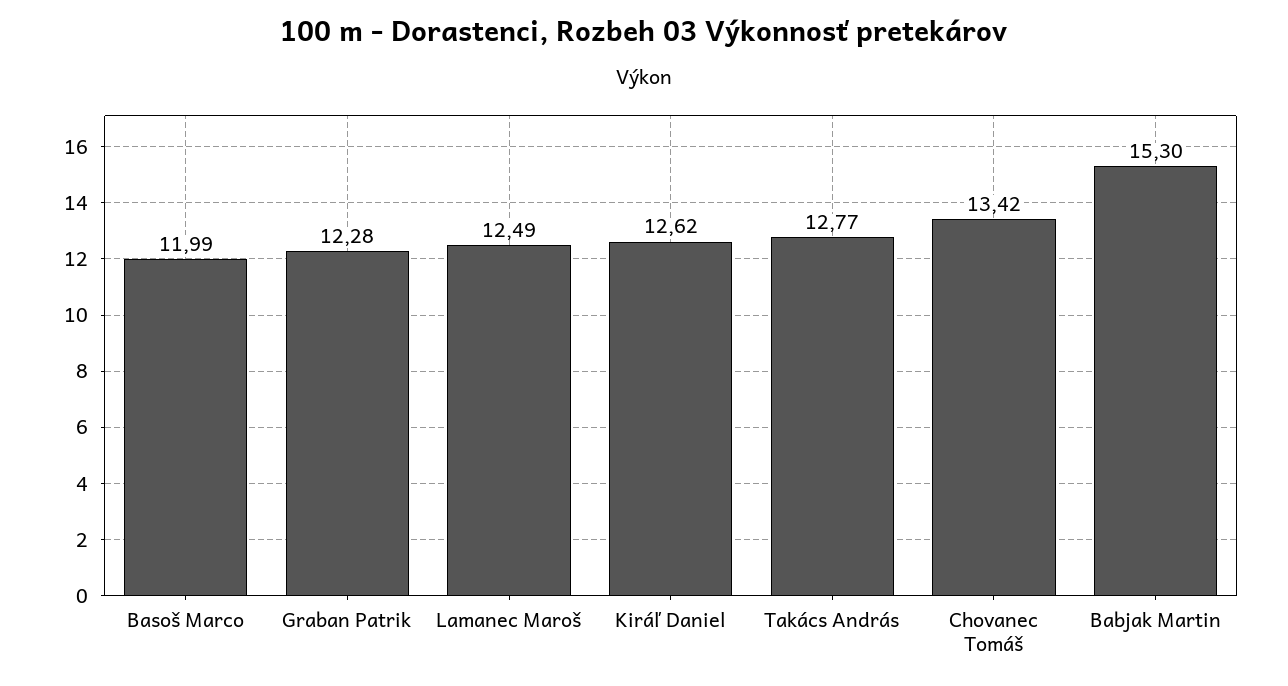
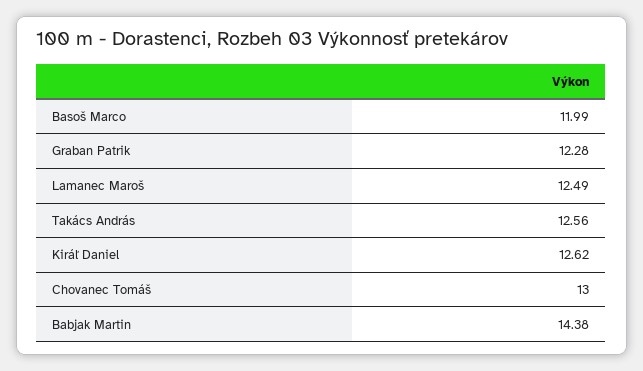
Takács András: 12.77 -> 12.56
Chovanec Tomáš: 13.42 -> 13
Babjak Martin: 15.3 -> 14.38

